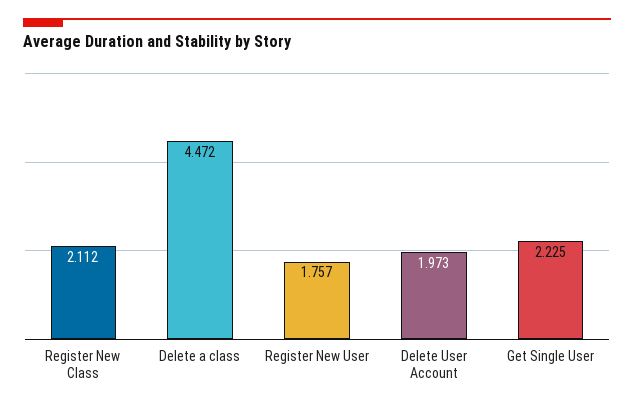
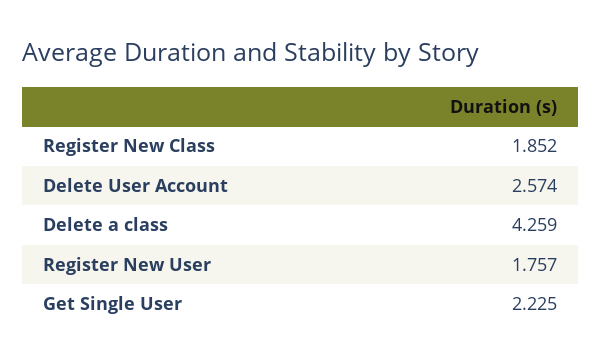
Register New Class: 2.112 -> 1.852
Delete a class: 4.472 -> 4.259
Delete User Account: 1.973 -> 2.574

